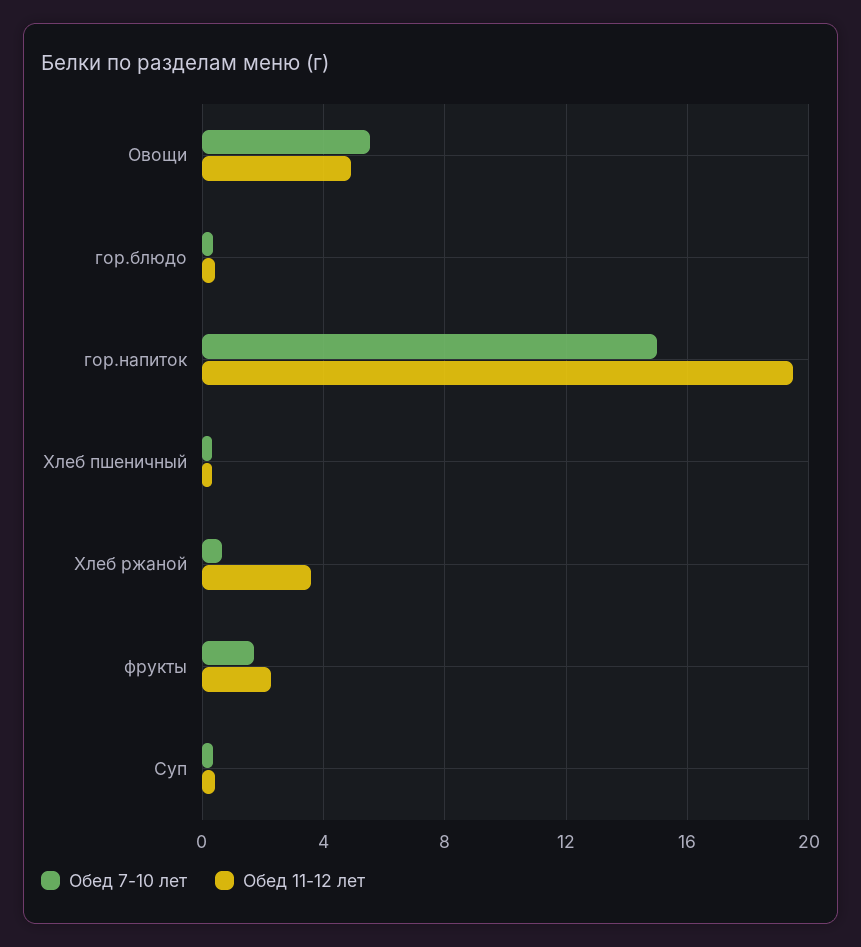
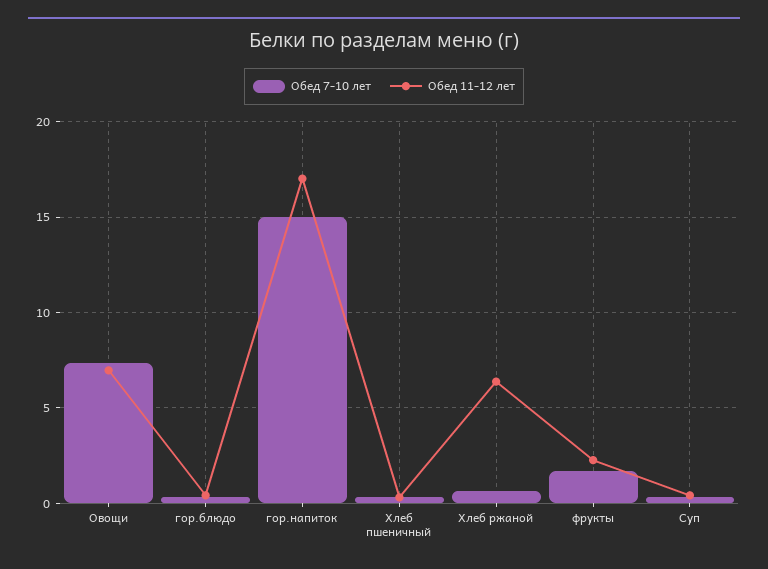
Обед 7-10 лет, Овощи: 5.5 -> 7.5
Обед 11-12 лет, Овощи: 5 -> 7
Обед 11-12 лет, гор.напиток: 19.5 -> 17
Обед 11-12 лет, Хлеб ржаной: 3.5 -> 6.5

